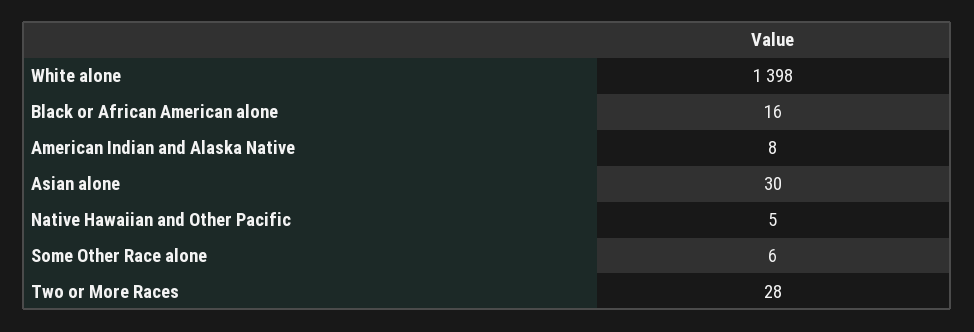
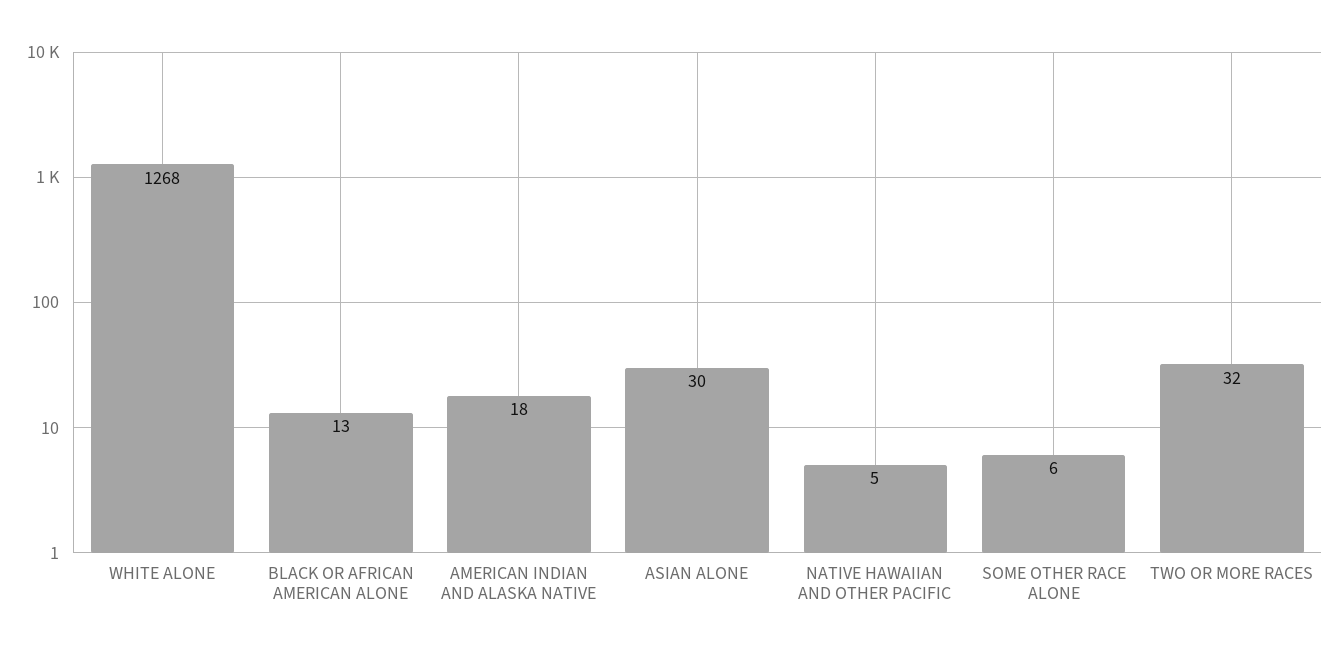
White alone: 1398 -> 1268
Black or African American alone: 16 -> 13
American Indian and Alaska Native: 8 -> 18
Two or More Races: 28 -> 32

